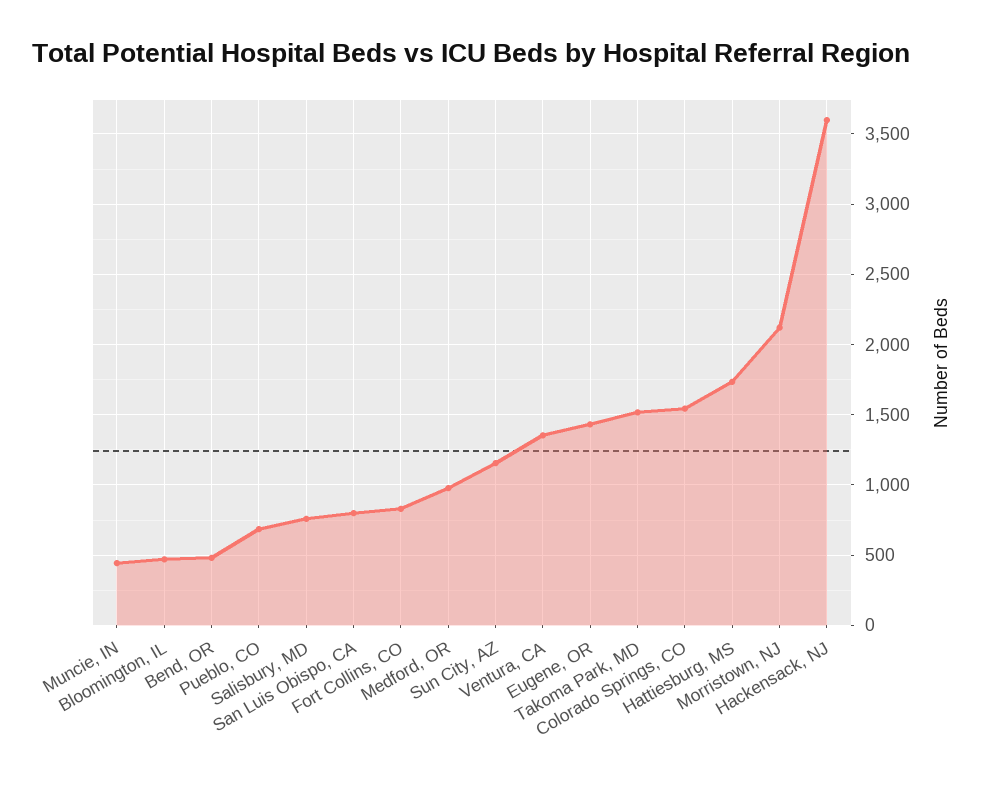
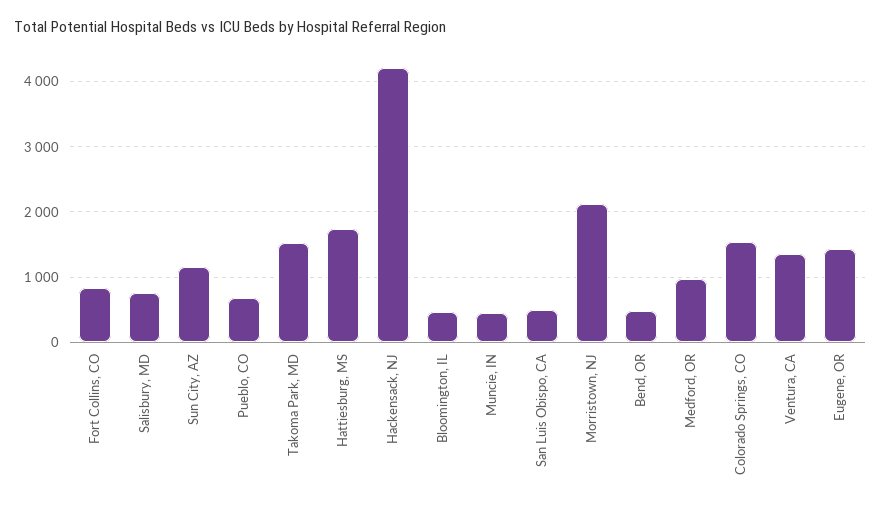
San Luis Obispo, CA: 800 -> 500
Hackensack, NJ: 3600 -> 4200

